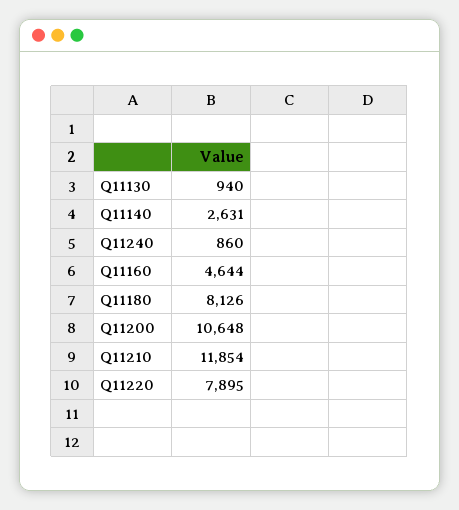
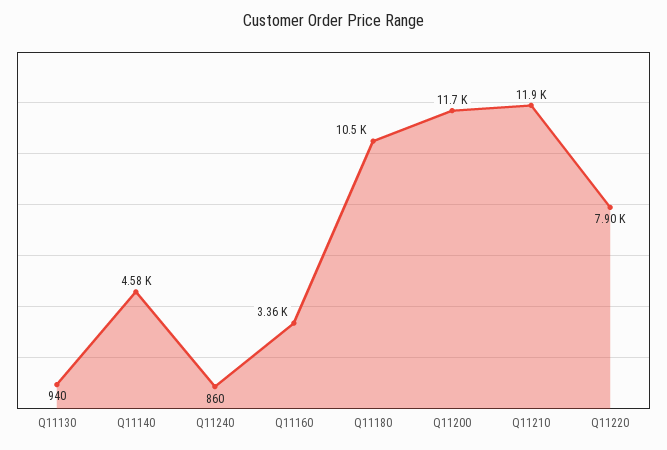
Q11140: 2631 -> 4580
Q11160: 4644 -> 3360
Q11180: 8126 -> 10500
Q11200: 10648 -> 11700

